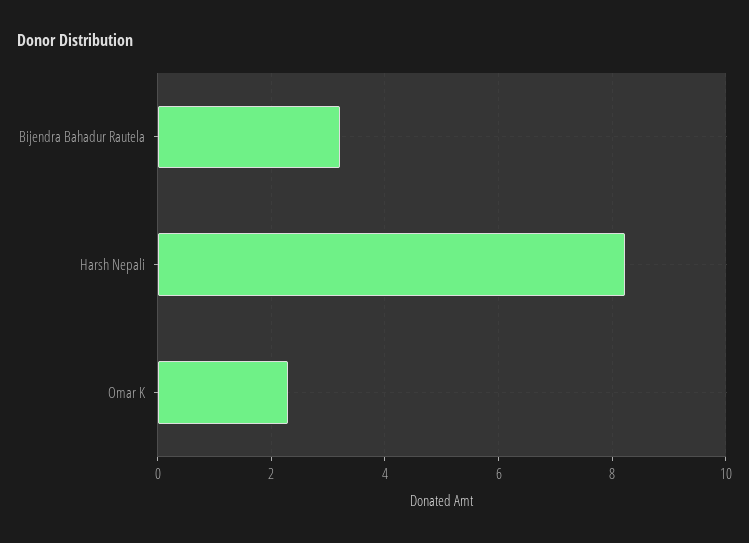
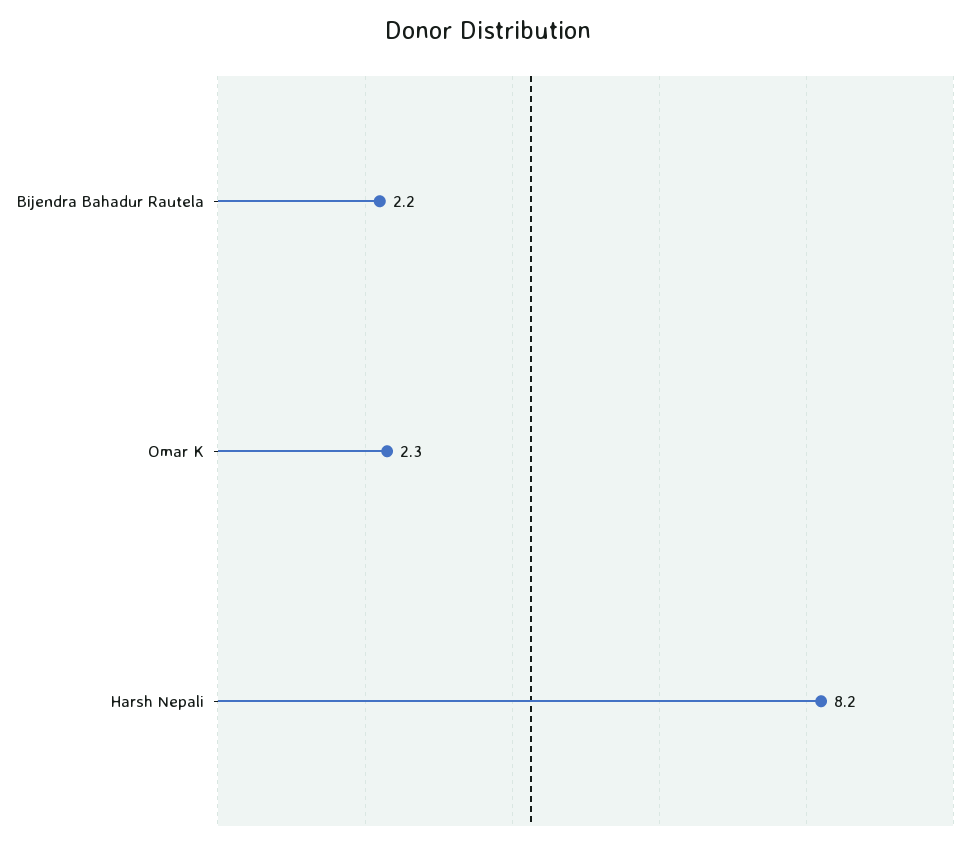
Bijendra Bahadur Rautela: 3.2 -> 2.2

